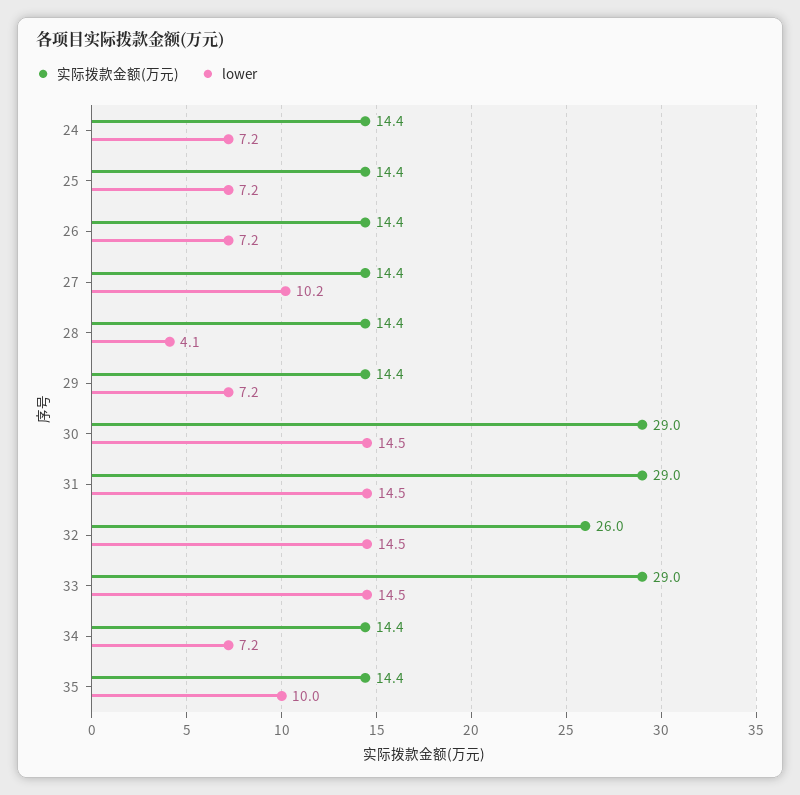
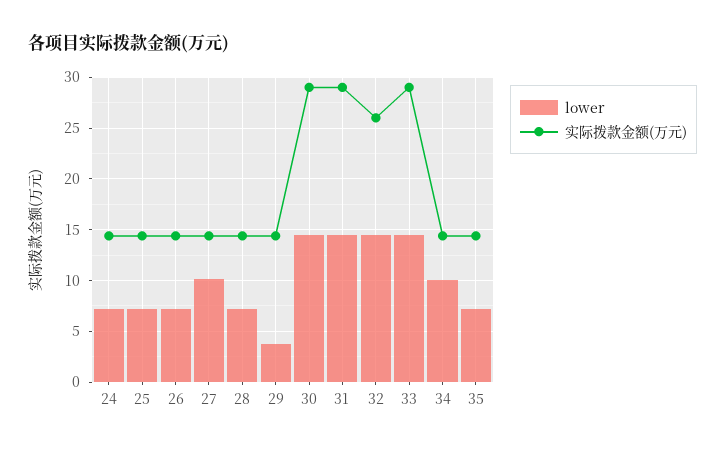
lower, 28: 4.1 -> 7
lower, 29: 7.2 -> 4
lower, 34: 7.2 -> 10
lower, 35: 10 -> 7

